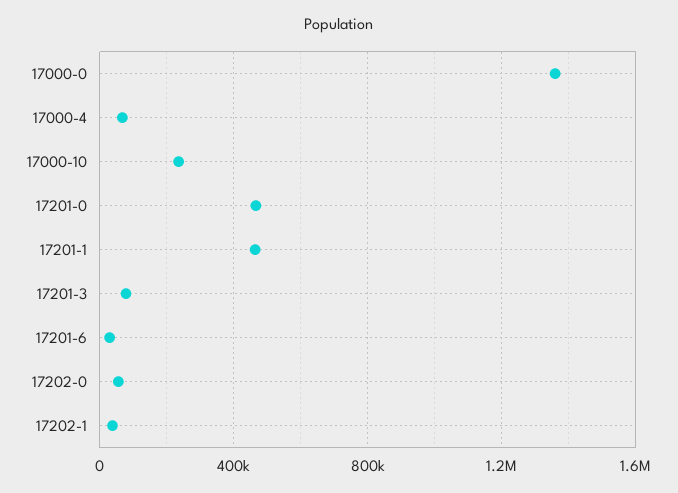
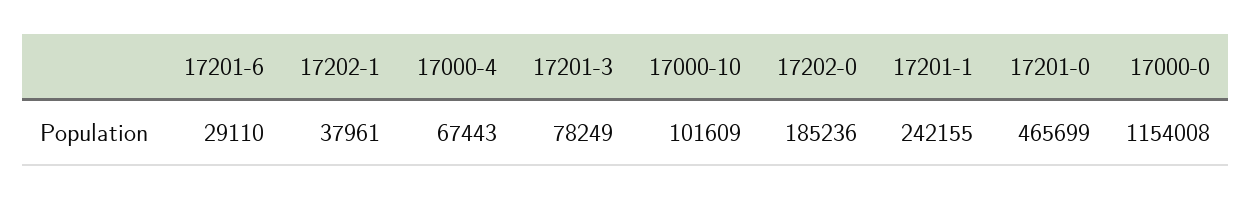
17000-0: 1350000 -> 1154008
17000-10: 250000 -> 101609
17201-1: 450000 -> 242155
17202-0: 50000 -> 185236

